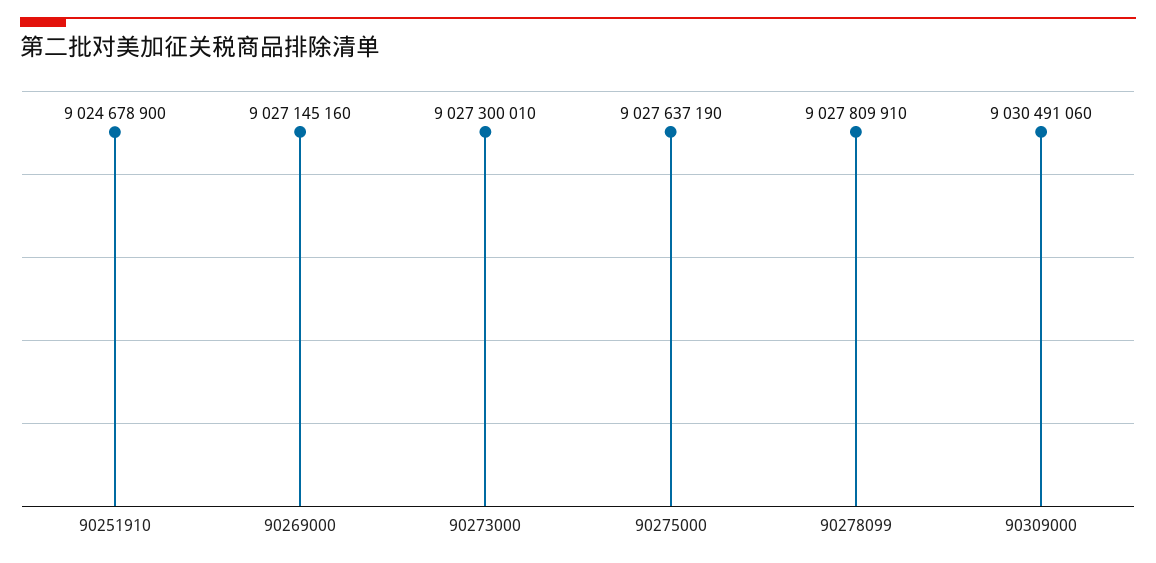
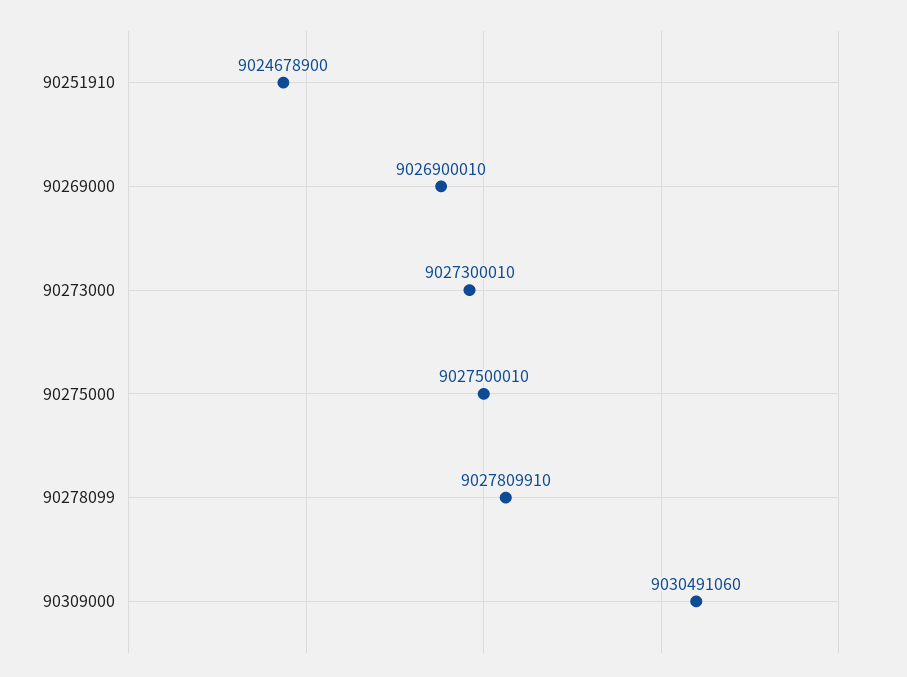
90269000: 9027145160 -> 9026900010
90275000: 9027637190 -> 9027500010

